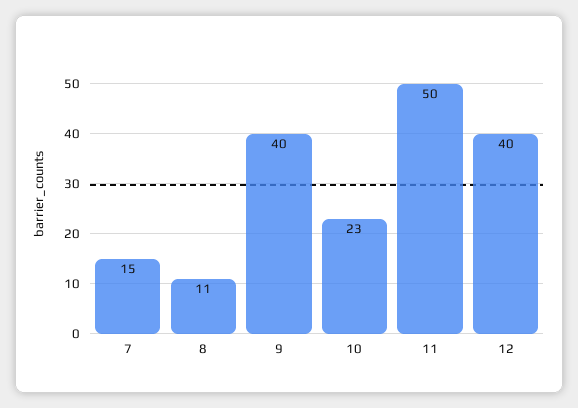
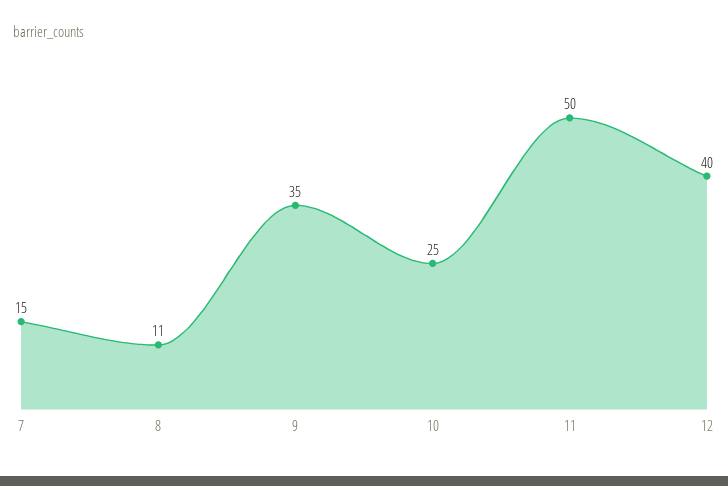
9: 40 -> 35
10: 23 -> 25

